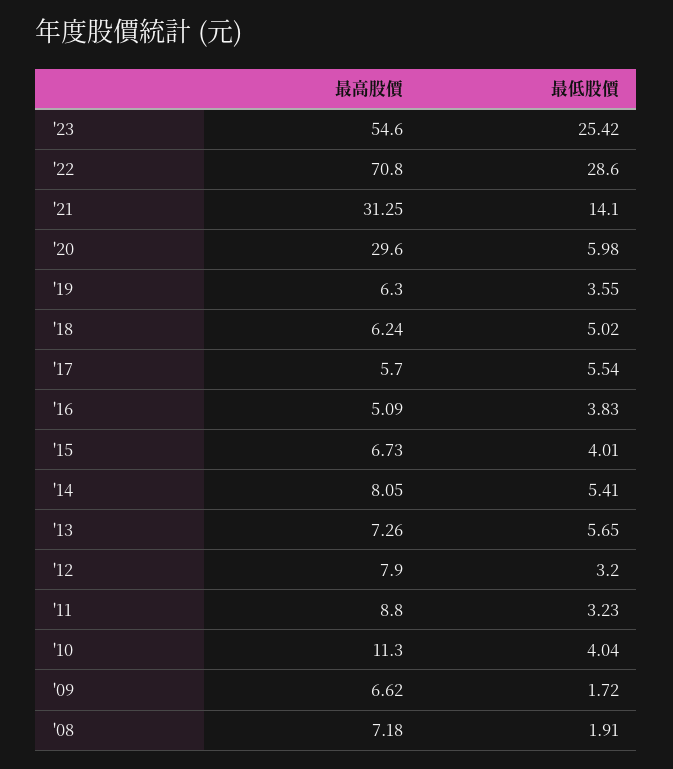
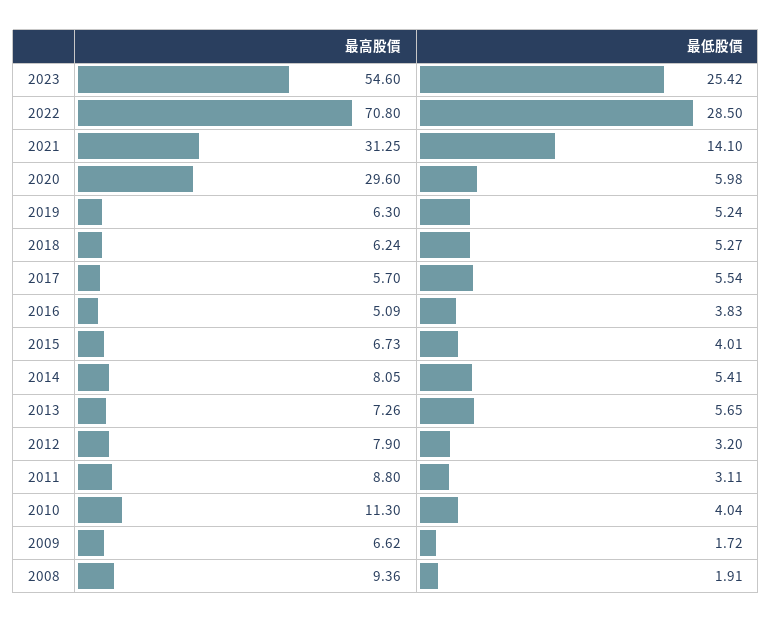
最低股價, '22: 28.6 -> 28.5
最低股價, '19: 3.55 -> 5.24
最低股價, '18: 5.02 -> 5.27
最低股價, '11: 3.23 -> 3.11
最高股價, '08: 7.18 -> 9.36

